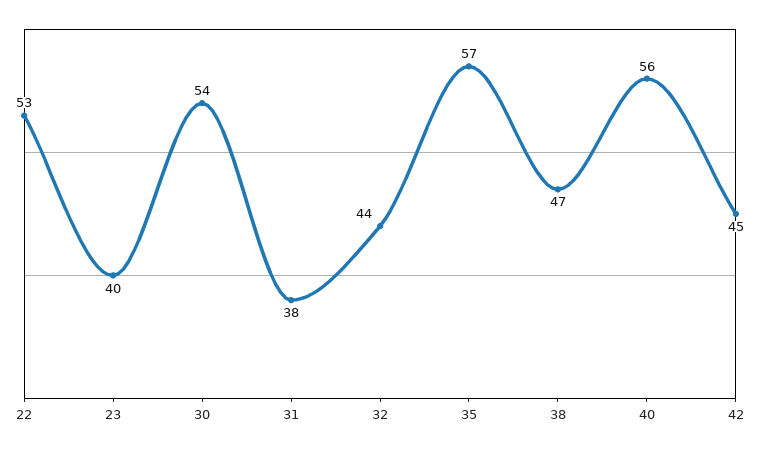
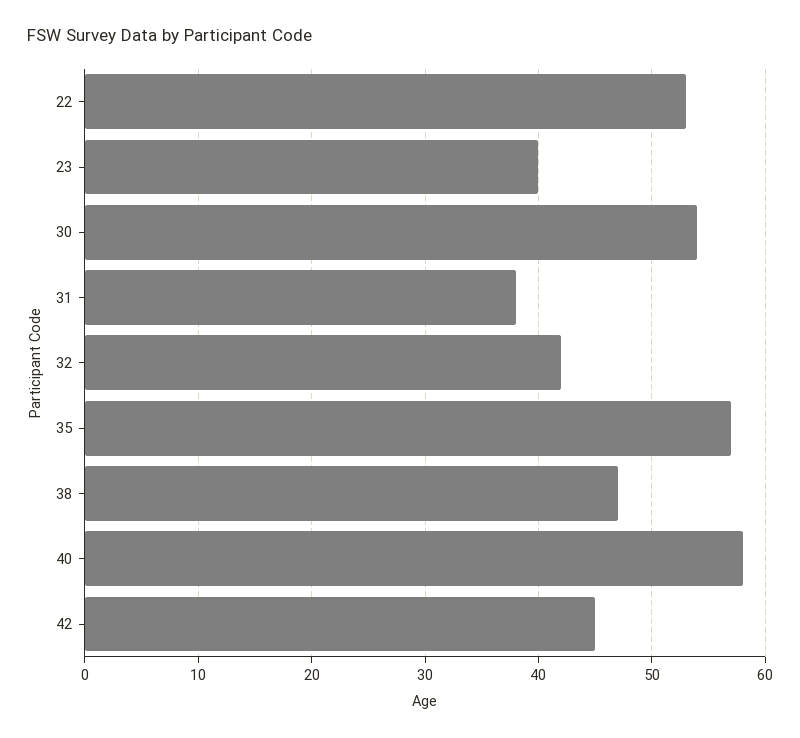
32: 44 -> 42
40: 56 -> 58

